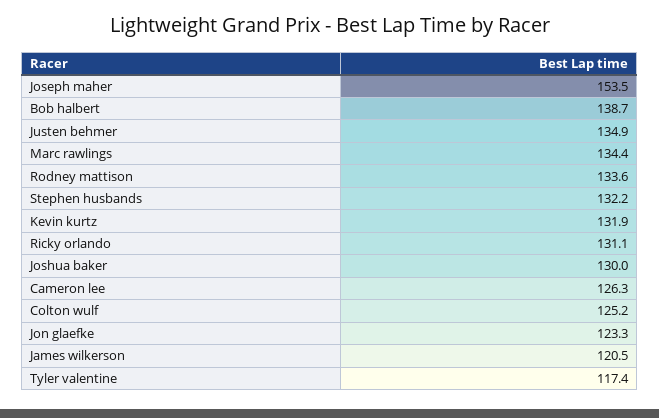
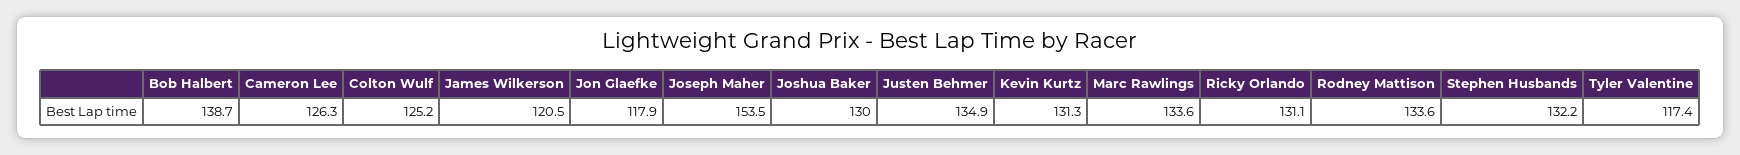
Marc rawlings: 134.4 -> 133.6
Kevin kurtz: 131.9 -> 131.3
Jon glaefke: 123.3 -> 117.9

